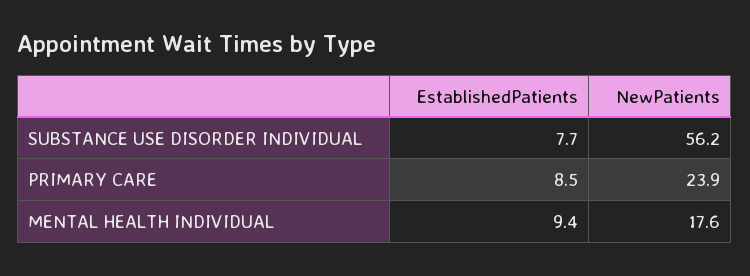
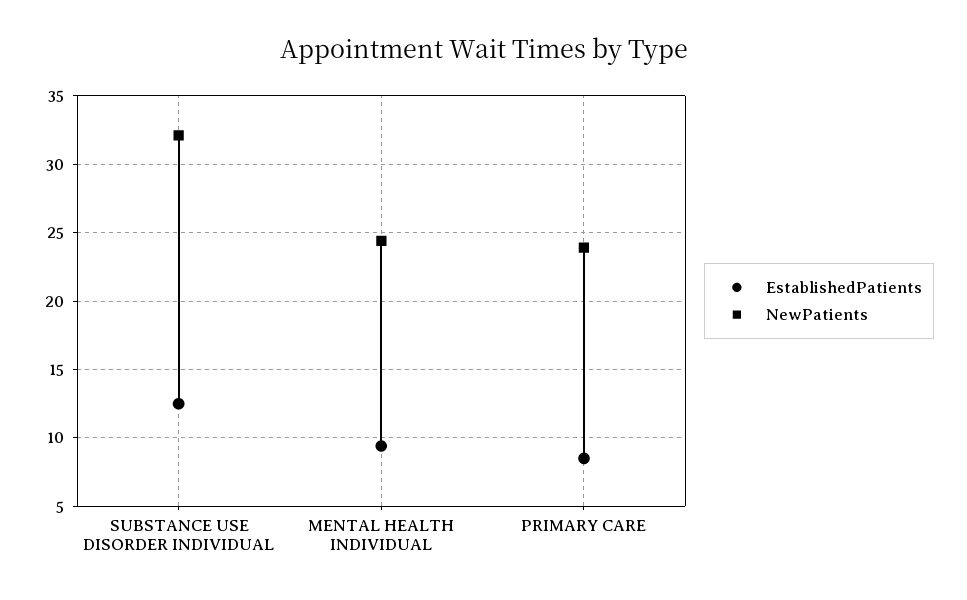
EstablishedPatients, SUBSTANCE USE DISORDER INDIVIDUAL: 7.7 -> 12.5
NewPatients, SUBSTANCE USE DISORDER INDIVIDUAL: 56.2 -> 32
NewPatients, MENTAL HEALTH INDIVIDUAL: 17.6 -> 24.5

